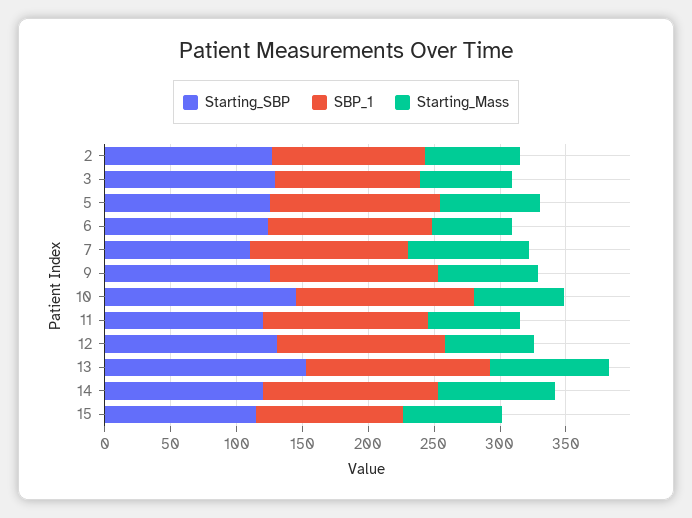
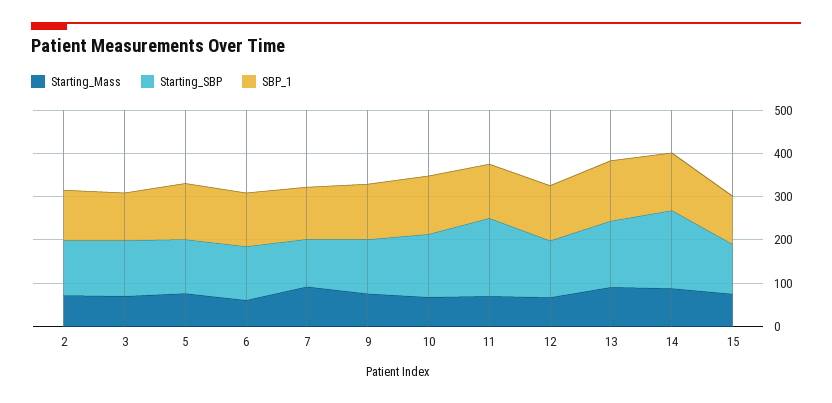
Starting_SBP, 11: 120 -> 180
Starting_SBP, 14: 120 -> 180

